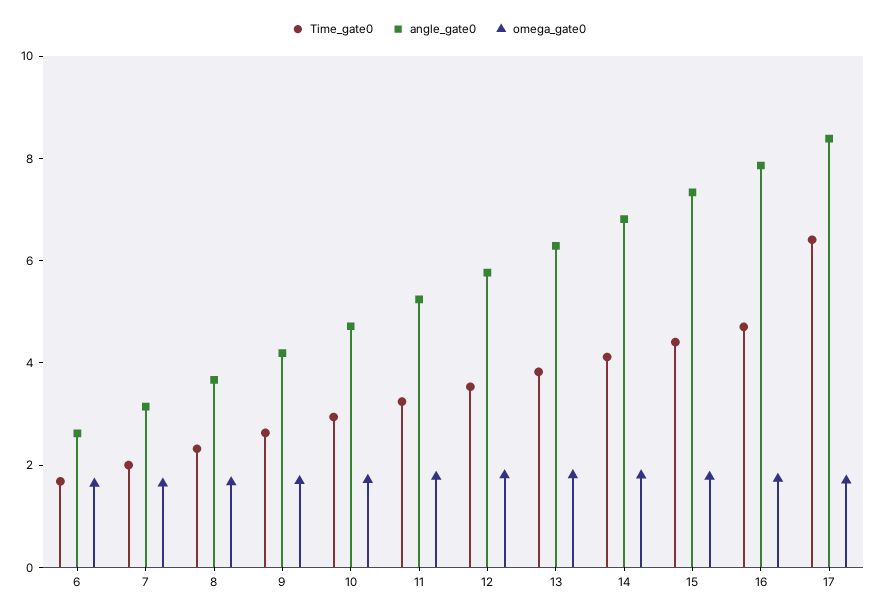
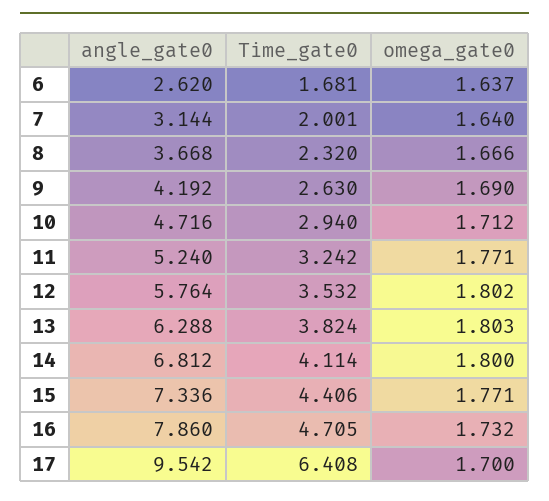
angle_gate0, 17: 8.5 -> 9.542

